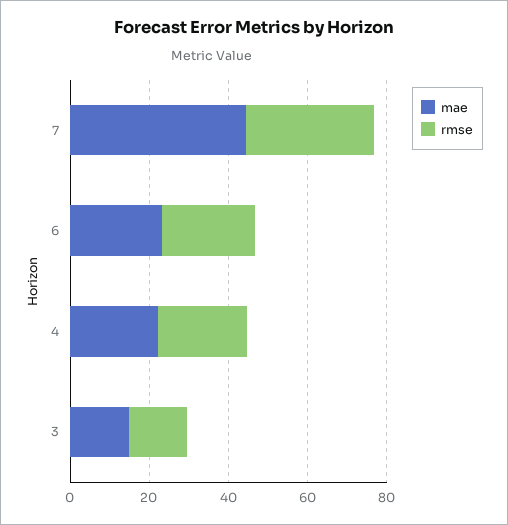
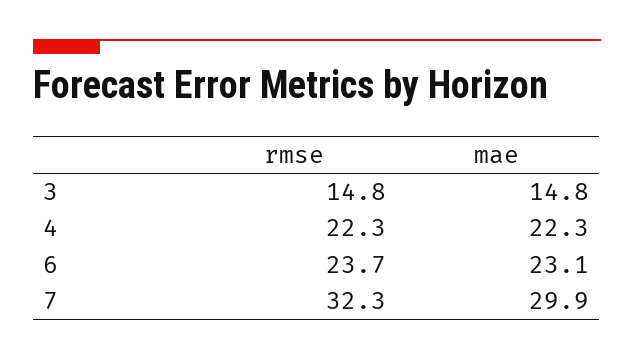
mae, 7: 45 -> 29.9

